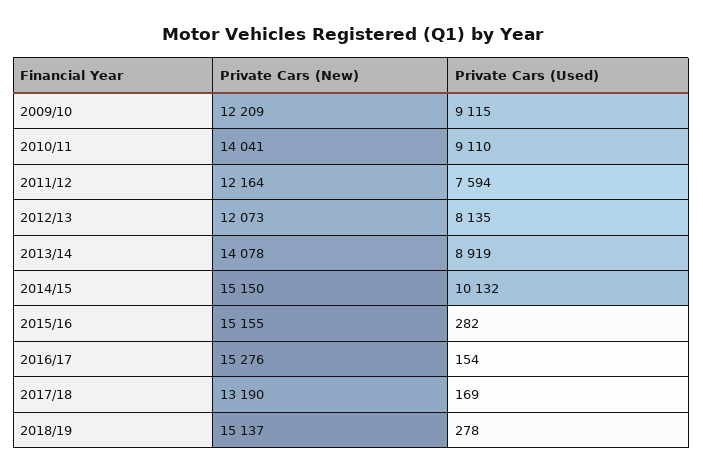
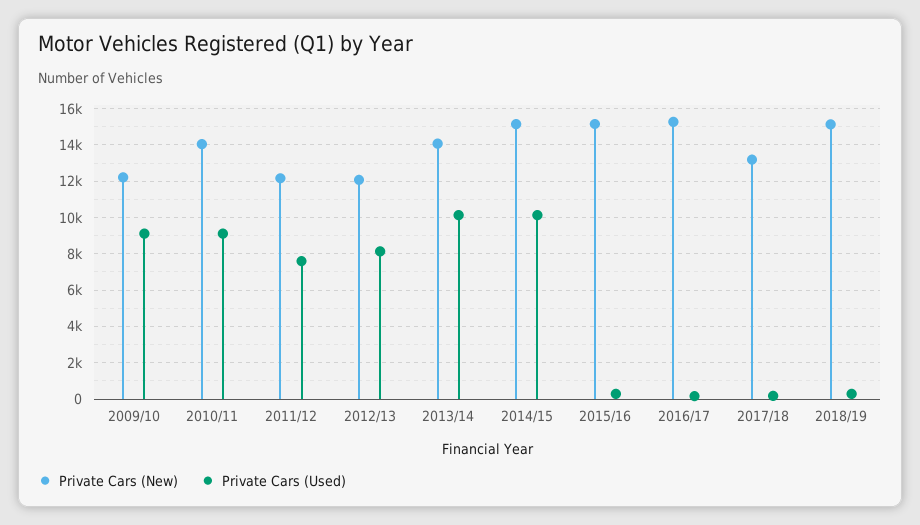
Private Cars (Used), 2013/14: 8919 -> 10000

